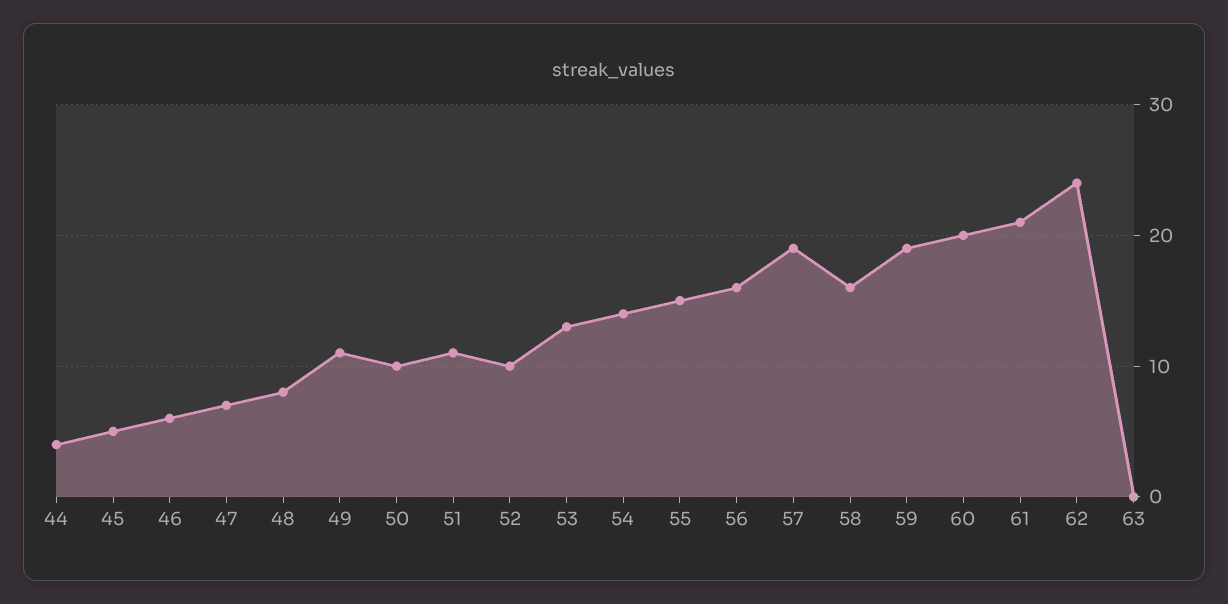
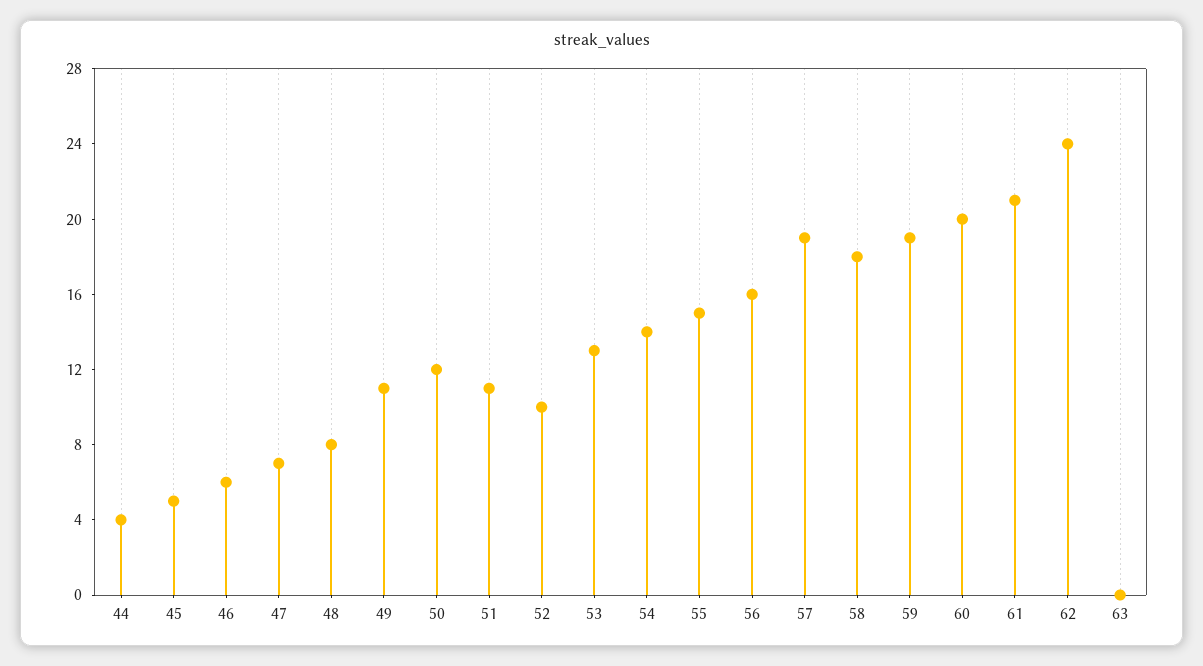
50: 10 -> 12
58: 16 -> 18

